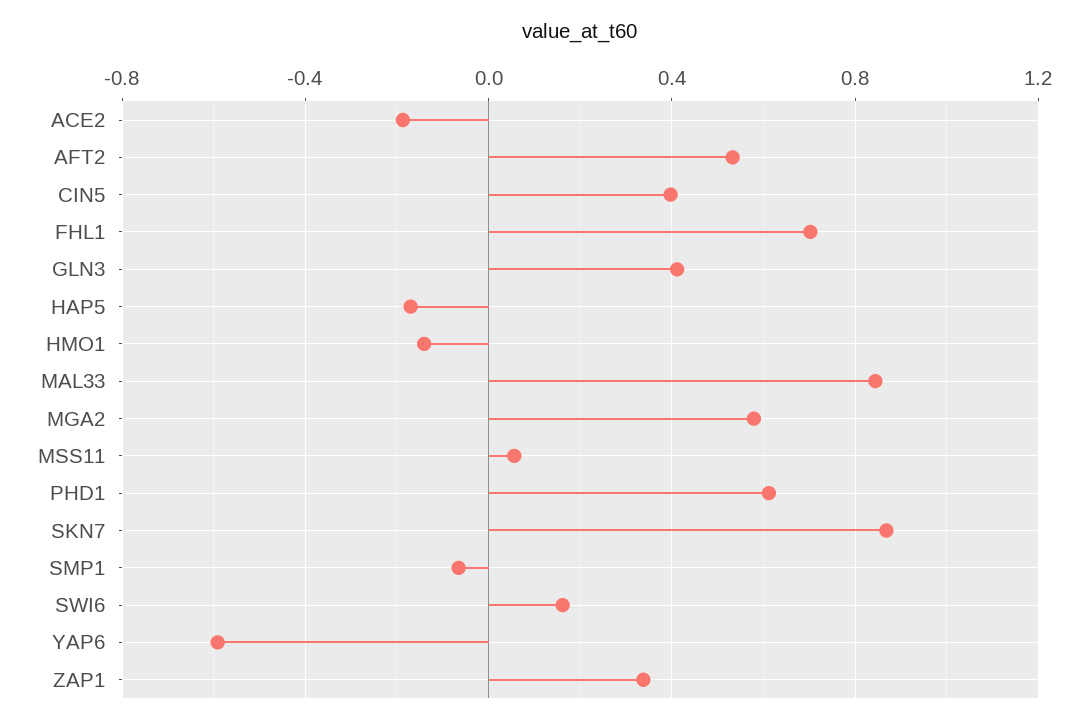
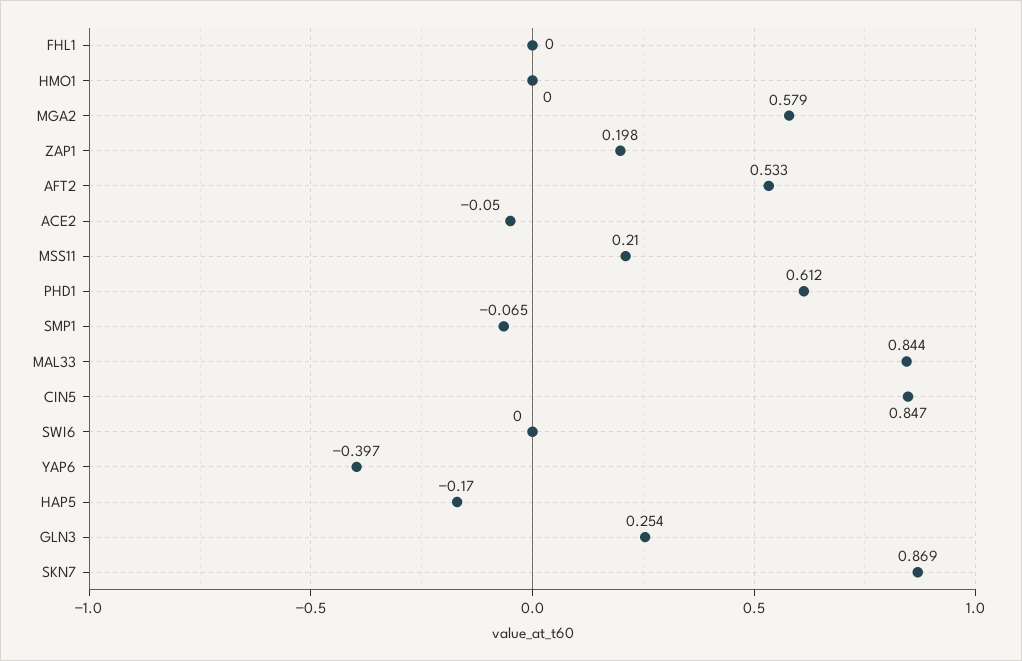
ACE2: -0.2 -> -0.05
CIN5: 0.4 -> 0.847
FHL1: 0.7 -> 0
GLN3: 0.4 -> 0.254
HMO1: -0.15 -> 0
MSS11: 0.05 -> 0.21
SWI6: 0.15 -> 0
YAP6: -0.6 -> -0.397
ZAP1: 0.35 -> 0.198

